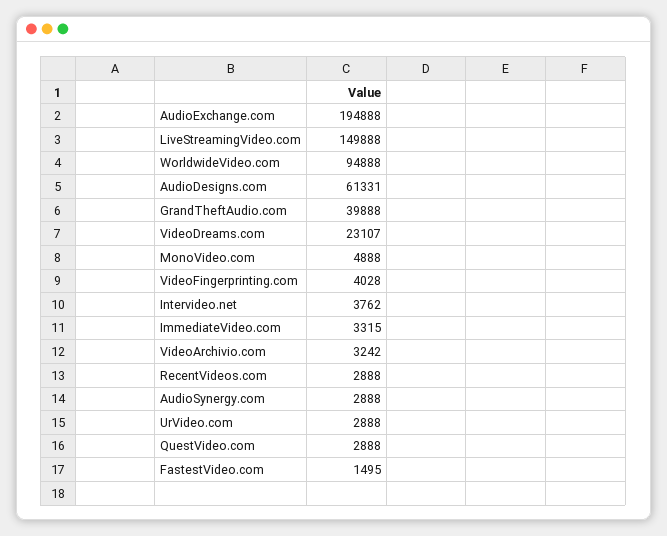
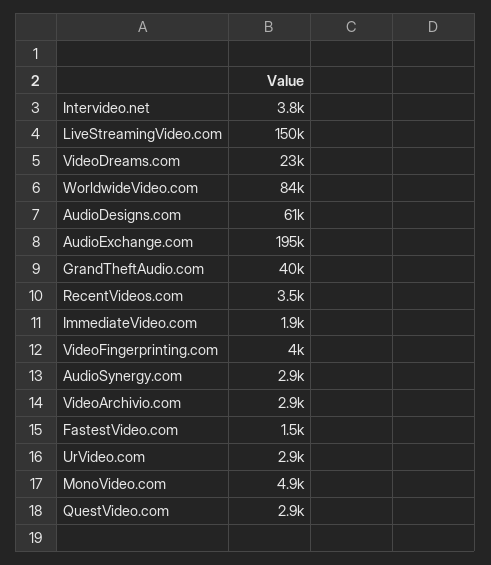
WorldwideVideo.com: 94888 -> 84000
ImmediateVideo.com: 3315 -> 1900
VideoArchivio.com: 3242 -> 2900
RecentVideos.com: 2888 -> 3500

